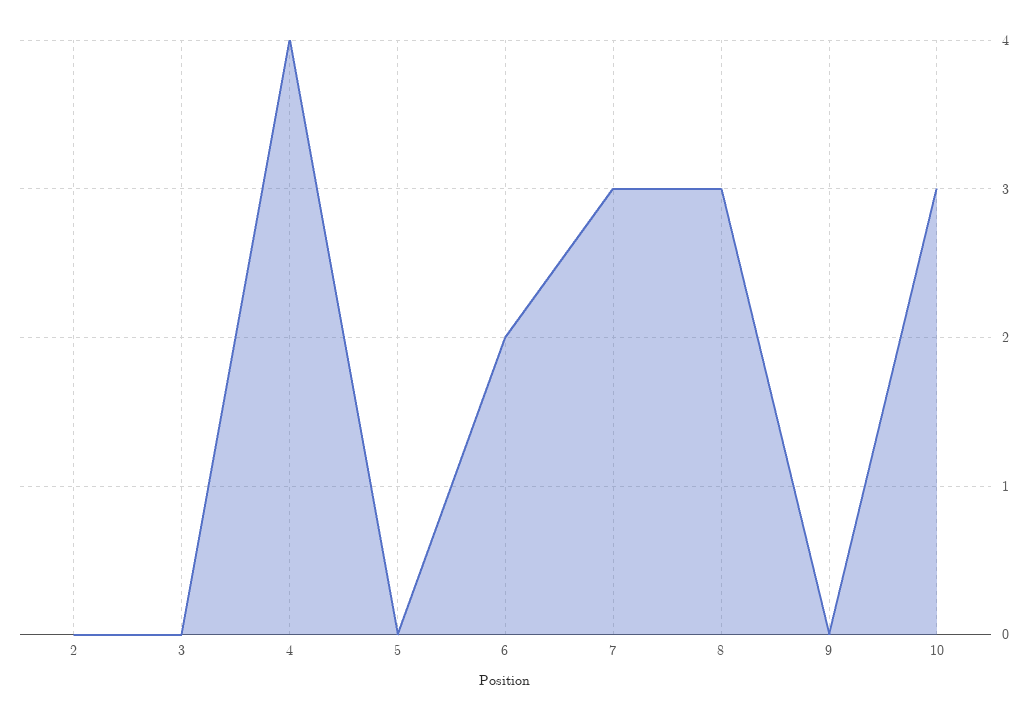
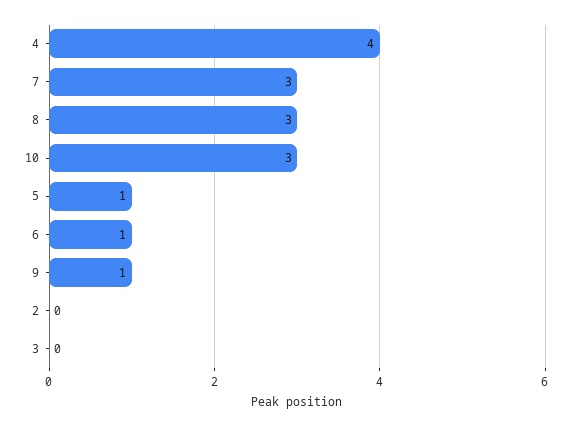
5: 0 -> 1
6: 2 -> 1
9: 0 -> 1

